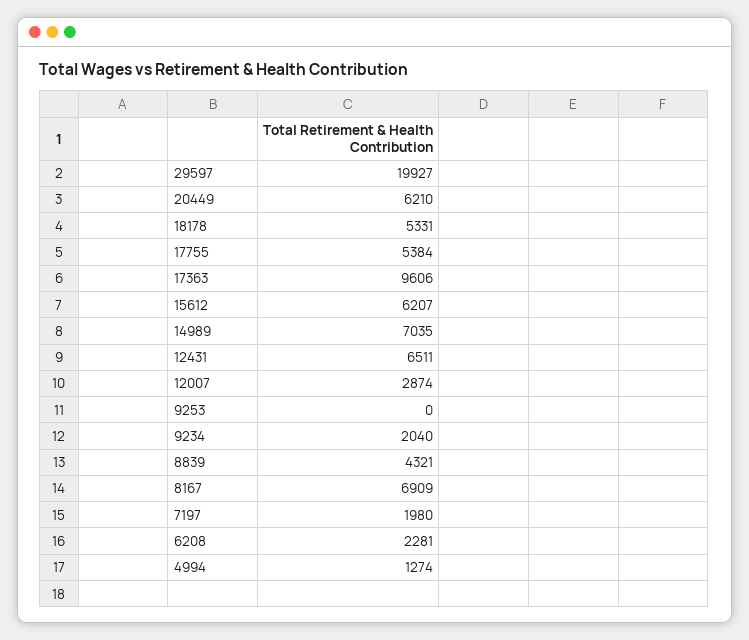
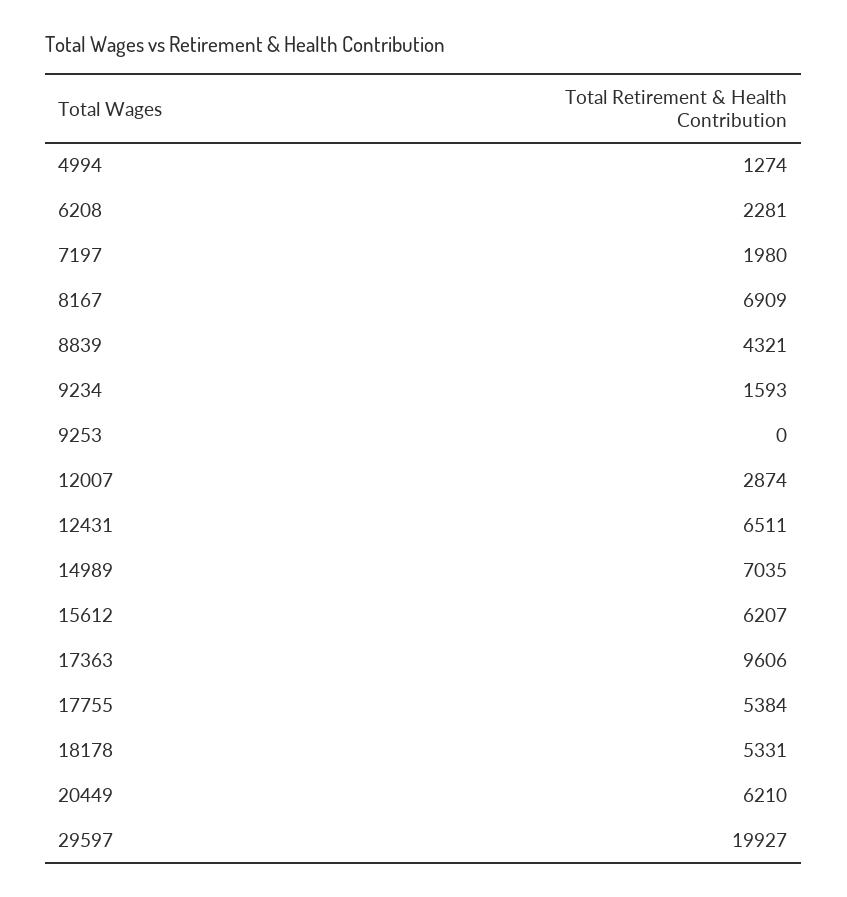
9234: 2040 -> 1593

